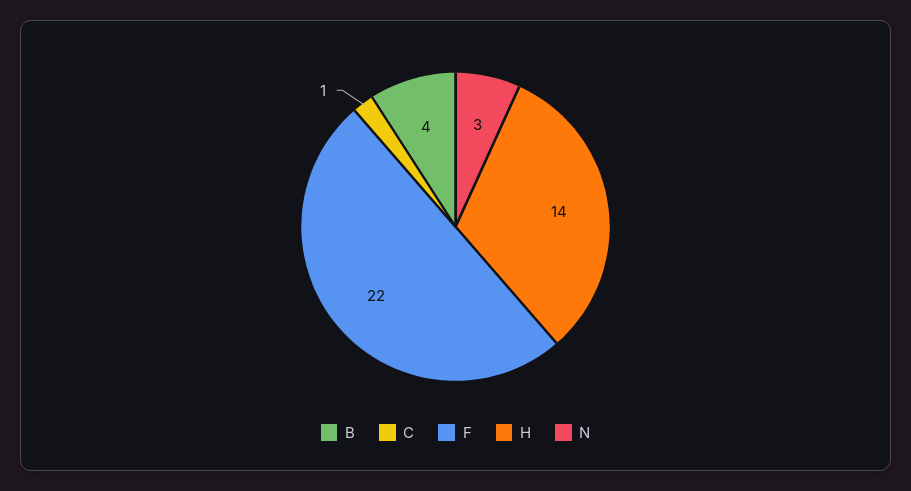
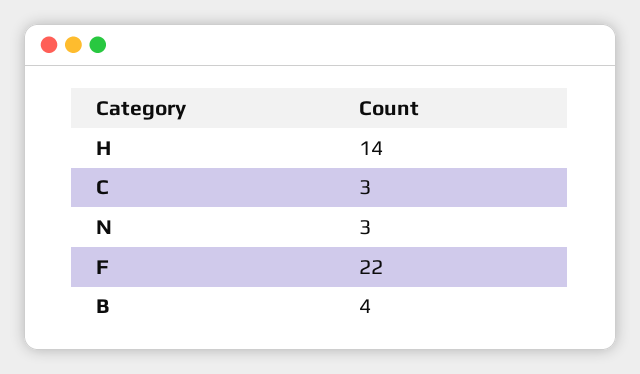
C: 1 -> 3

